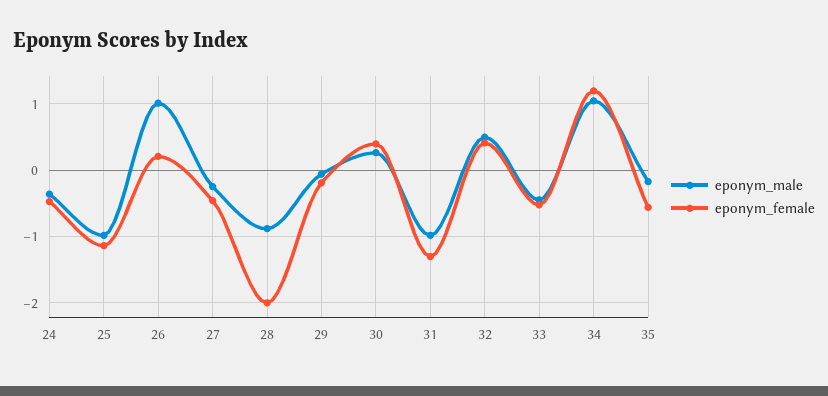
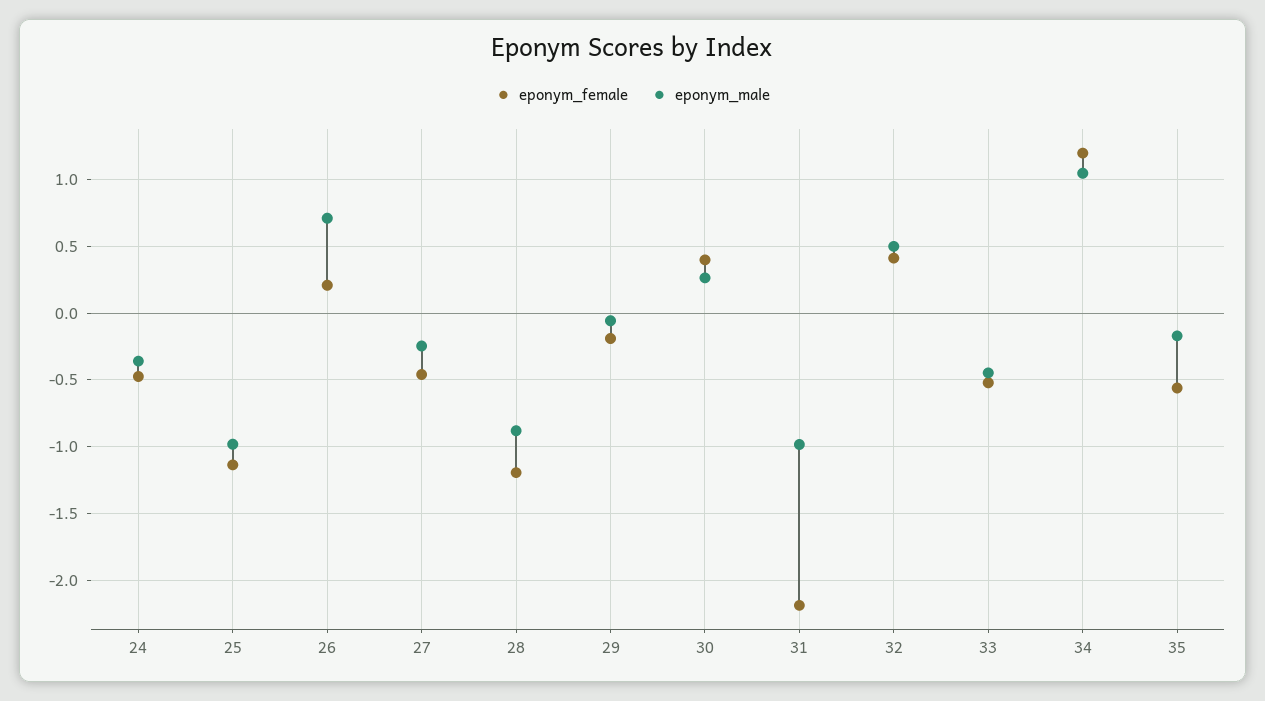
eponym_male, 26: 1 -> 0.7
eponym_female, 28: -2 -> -1.2
eponym_female, 31: -1.3 -> -2.2

